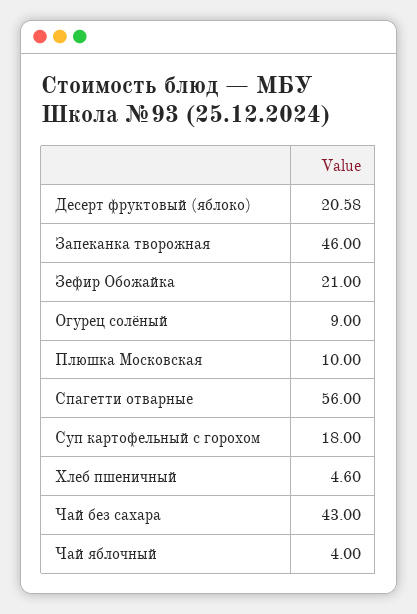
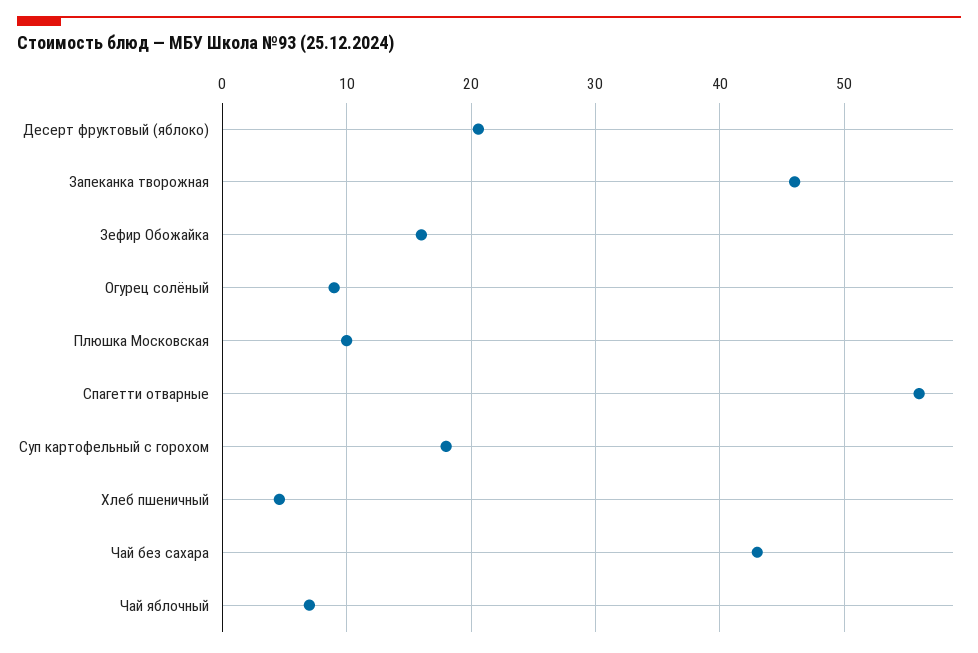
Зефир Обожайка: 21 -> 16
Чай яблочный: 4 -> 7

